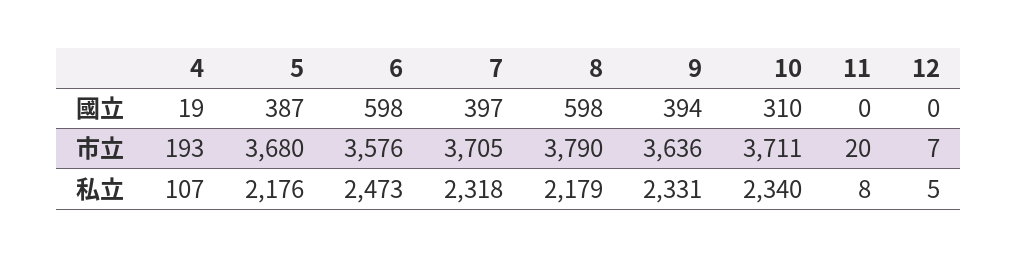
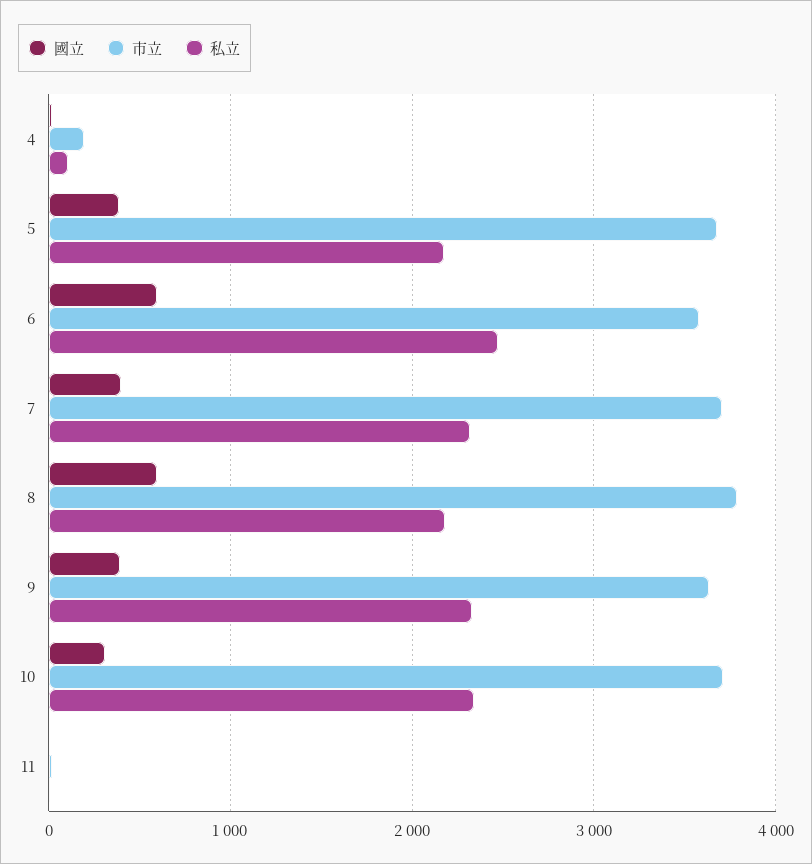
國立, 12: 0 -> none
市立, 12: 7 -> none
私立, 12: 5 -> none

